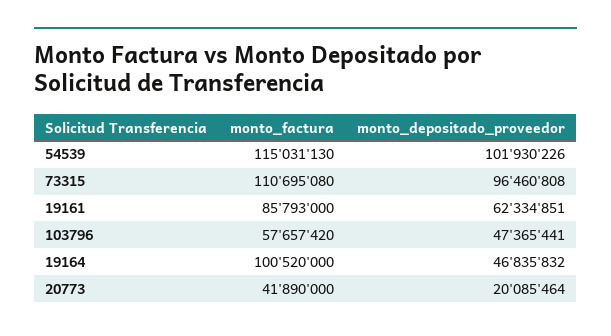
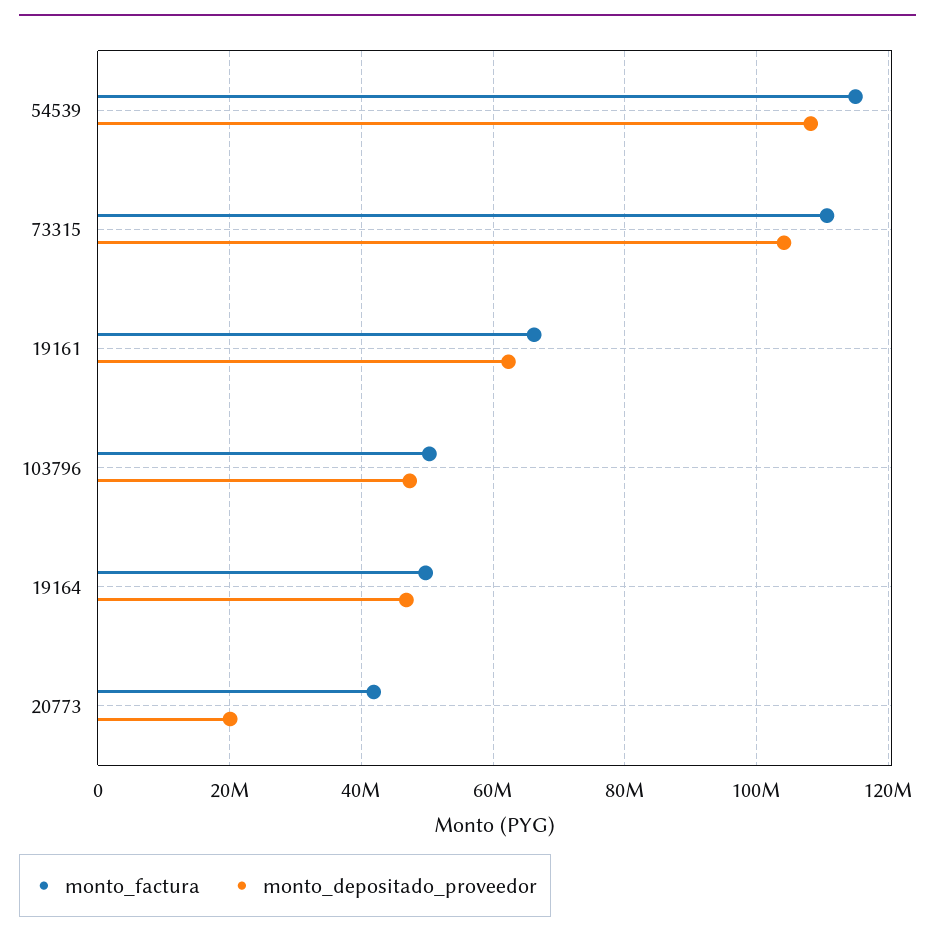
monto_depositado_proveedor, 54539: 101930226 -> 108000000
monto_depositado_proveedor, 73315: 96460808 -> 104000000
monto_factura, 19161: 85793000 -> 66000000
monto_factura, 103796: 57657420 -> 50000000
monto_factura, 19164: 100520000 -> 50000000

